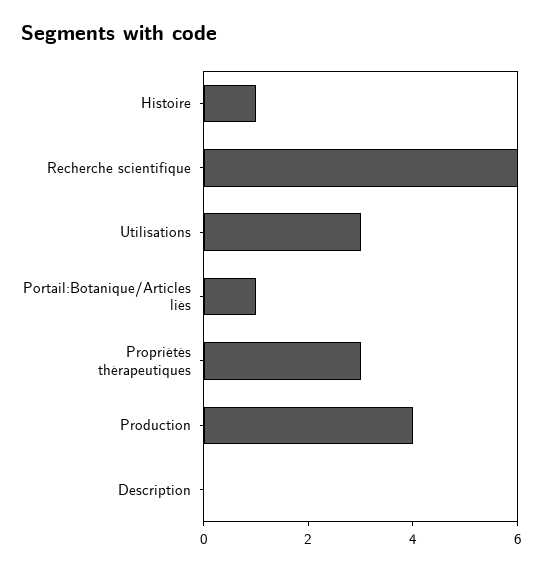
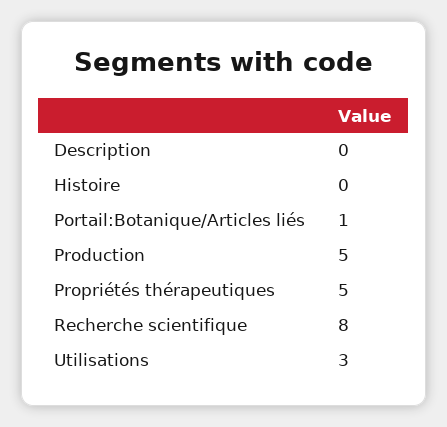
Histoire: 1 -> 0
Recherche scientifique: 6 -> 8
Propriétés thérapeutiques: 3 -> 5
Production: 4 -> 5

